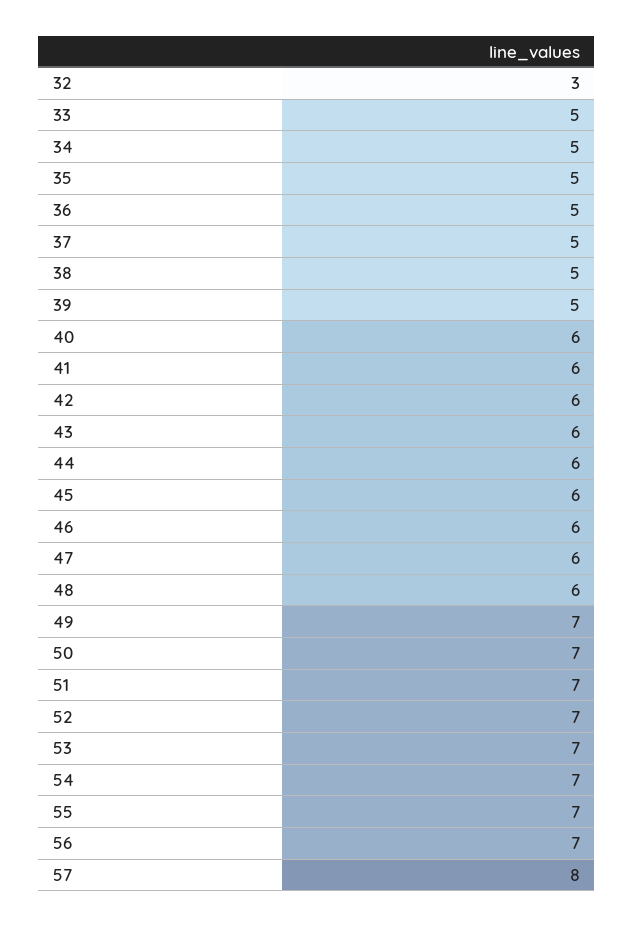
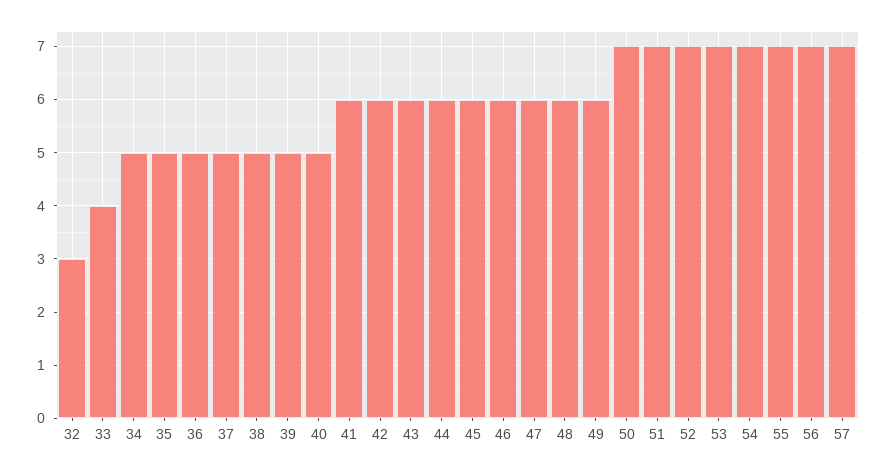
33: 5 -> 4
40: 6 -> 5
49: 7 -> 6
57: 8 -> 7

